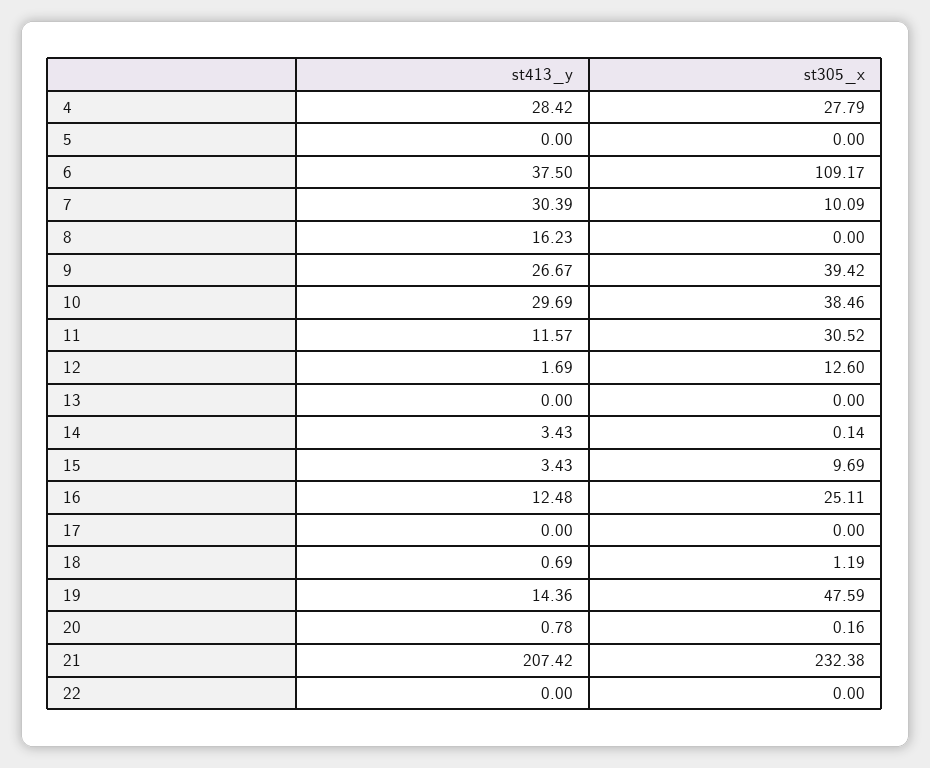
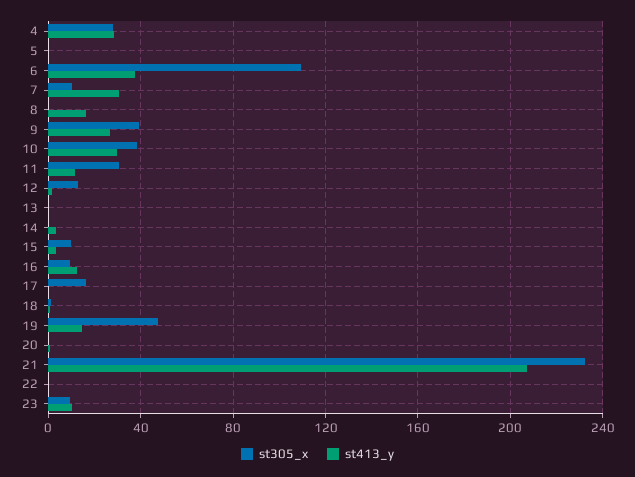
st305_x, 16: 25.11 -> 10
st305_x, 17: 0 -> 15
st305_x, 23: none -> 10
st413_y, 23: none -> 10

